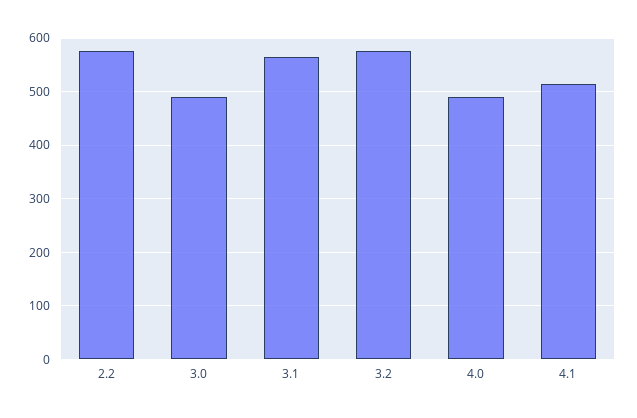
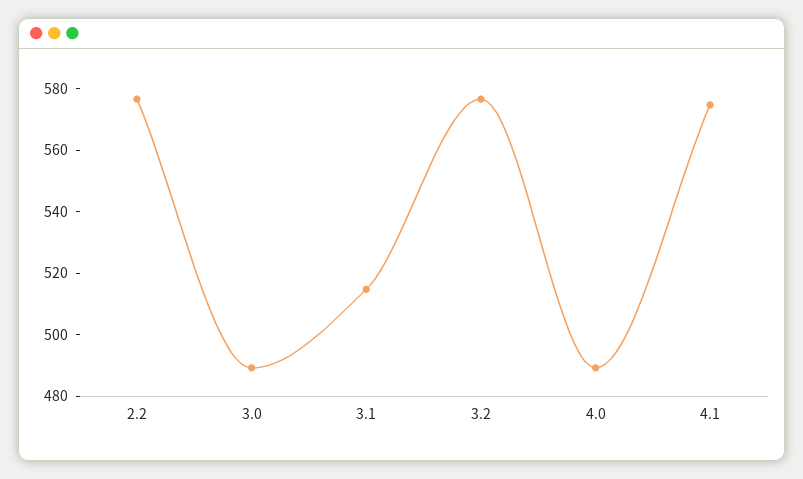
3.1: 560 -> 515
4.1: 520 -> 575

